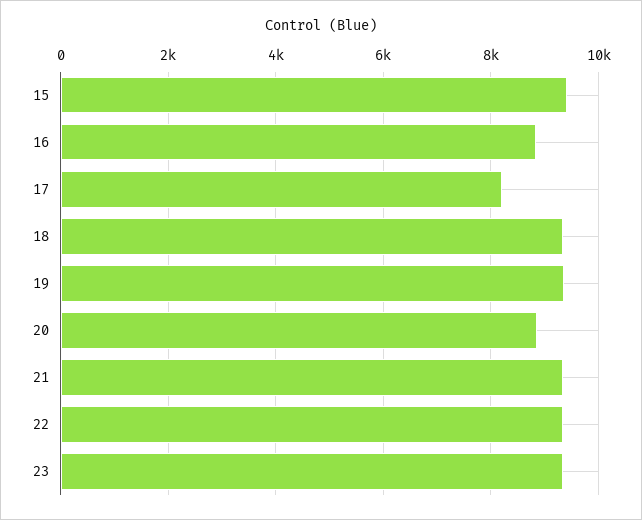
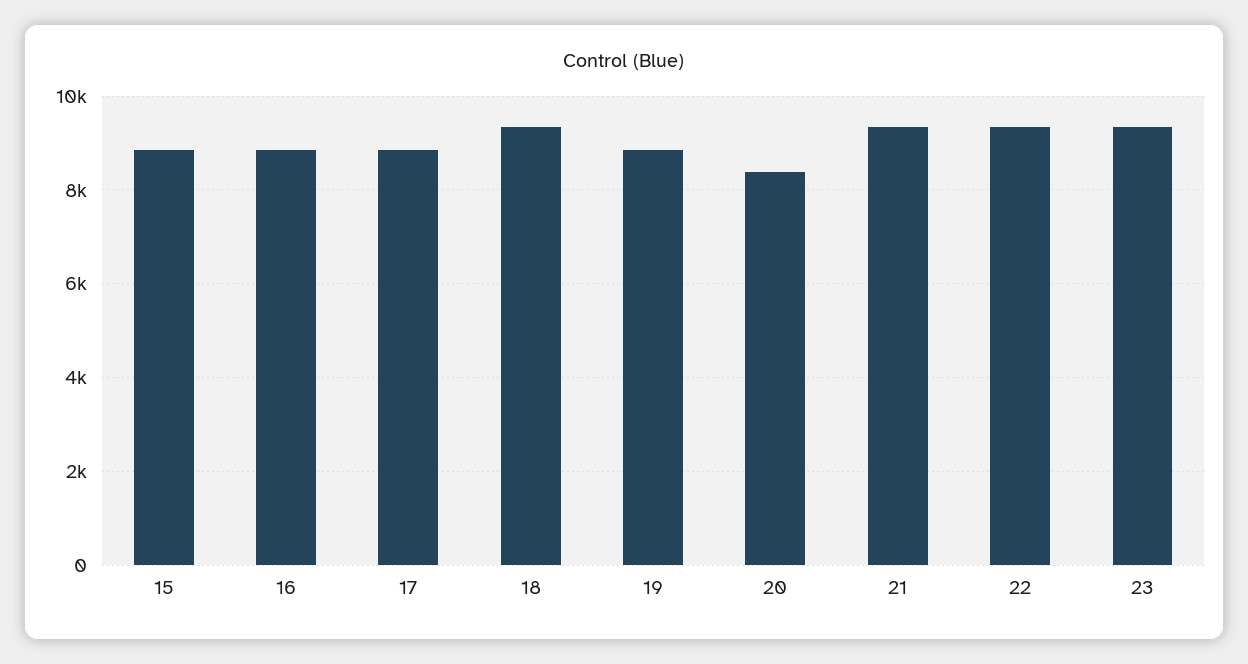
15: 9400 -> 8800
17: 8200 -> 8800
19: 9400 -> 8800
20: 8800 -> 8400

